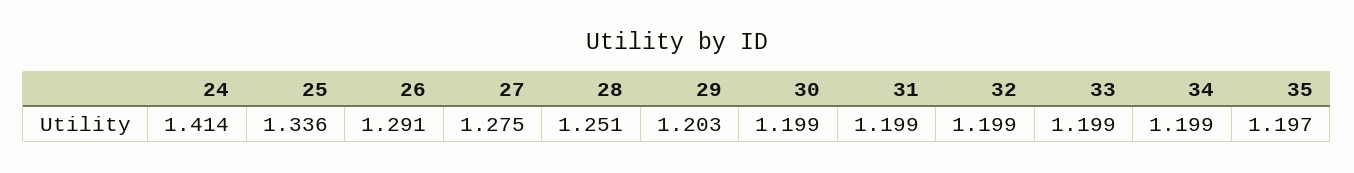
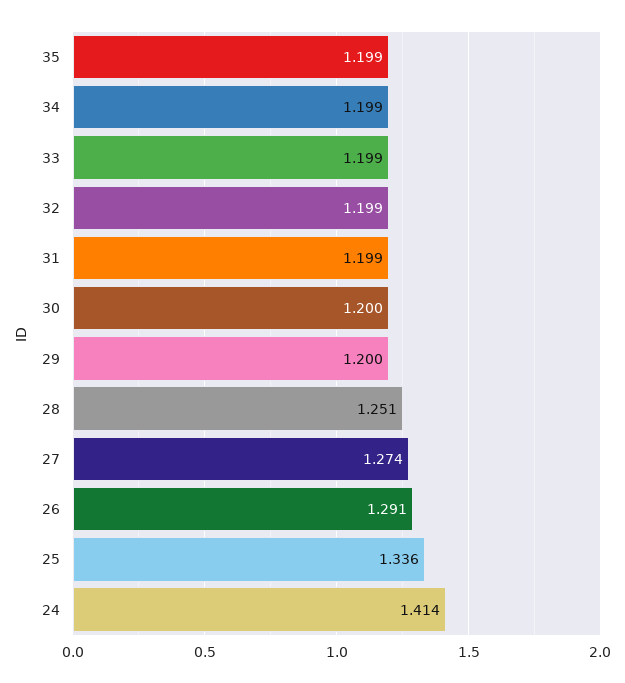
27: 1.275 -> 1.274
29: 1.203 -> 1.2
30: 1.199 -> 1.2
35: 1.197 -> 1.199

